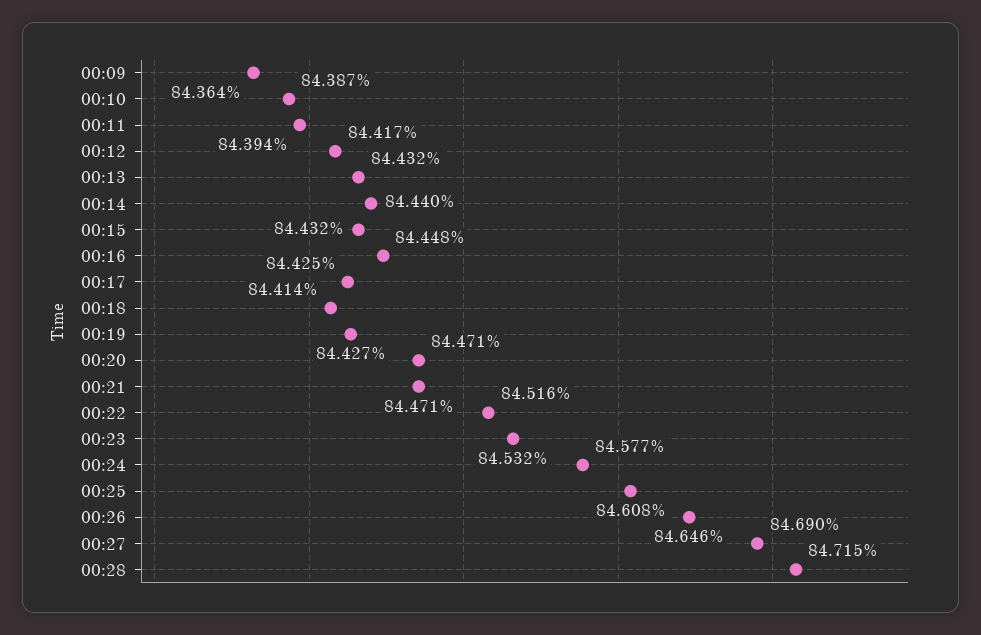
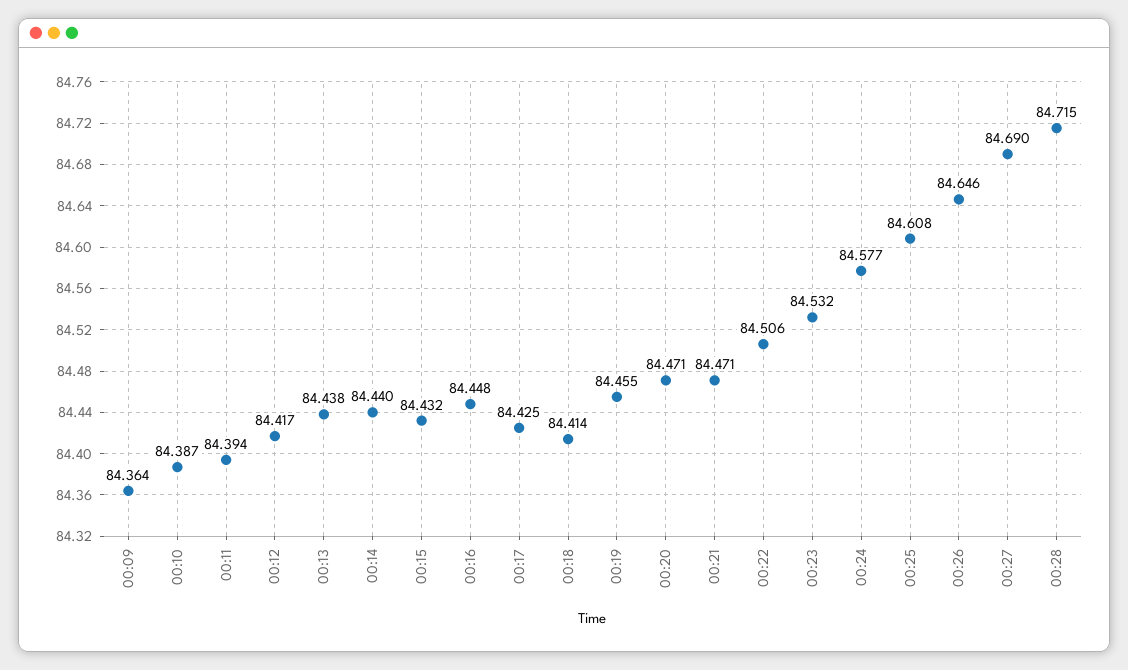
00:13: 84.432 -> 84.438
00:19: 84.427 -> 84.455
00:22: 84.516 -> 84.506

